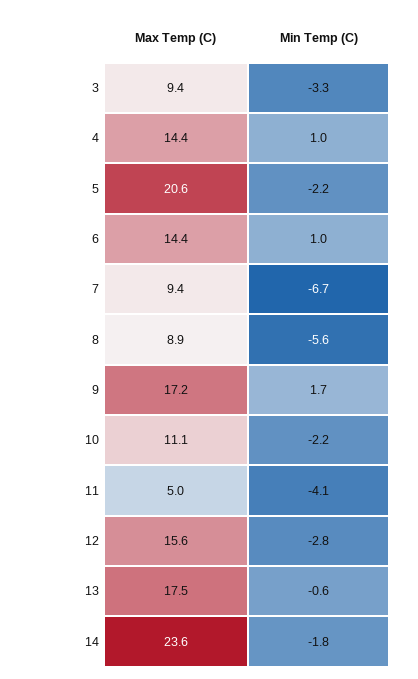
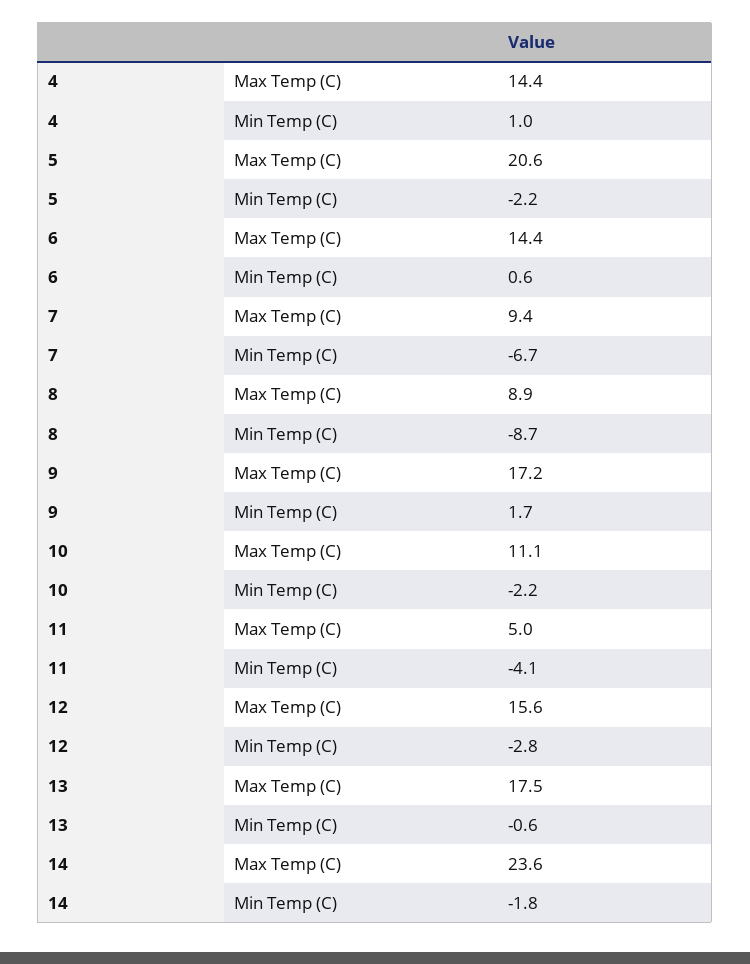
Max Temp (C), 3: 9.4 -> none
Min Temp (C), 3: -3.3 -> none
Min Temp (C), 6: 1 -> 0.6
Min Temp (C), 8: -5.6 -> -8.7

